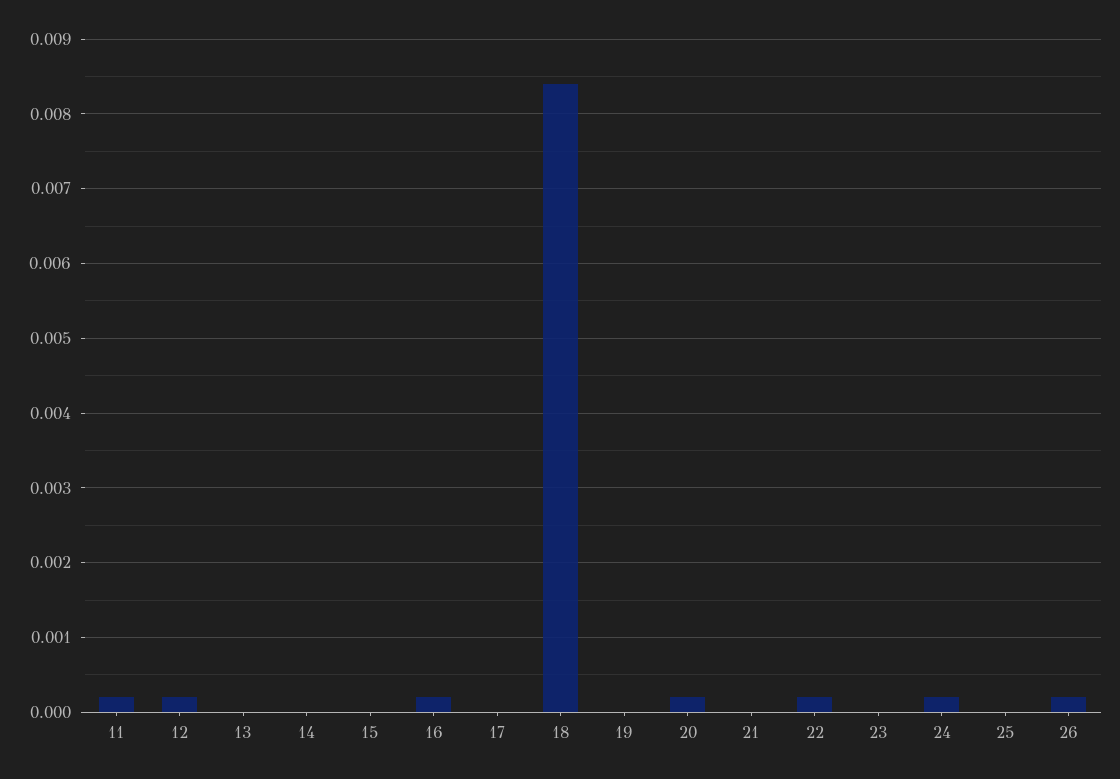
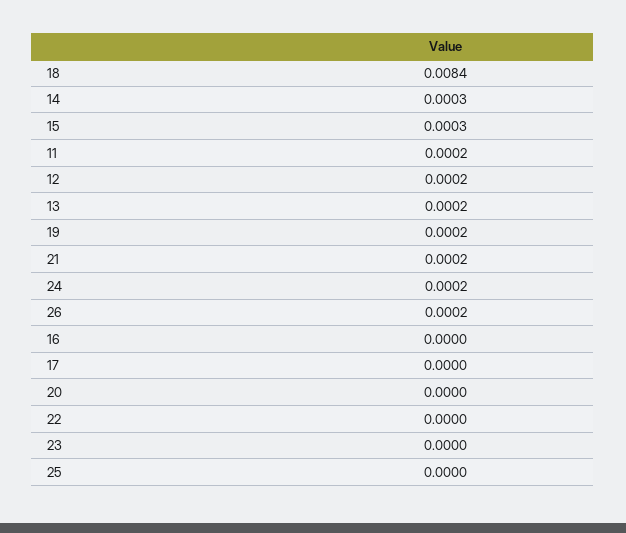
13: 0 -> 0.0002
14: 0 -> 0.0003
15: 0 -> 0.0003
16: 0.0002 -> 0
19: 0 -> 0.0002
20: 0.0002 -> 0
21: 0 -> 0.0002
22: 0.0002 -> 0

